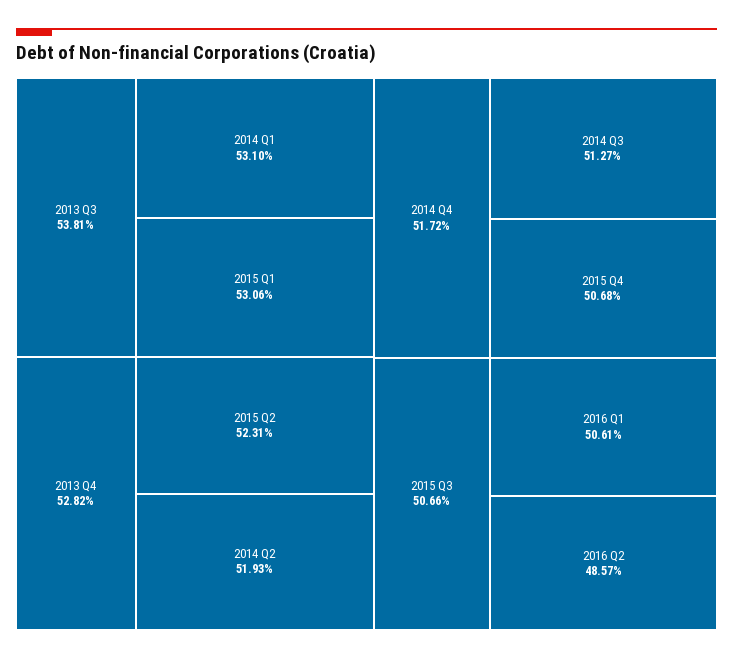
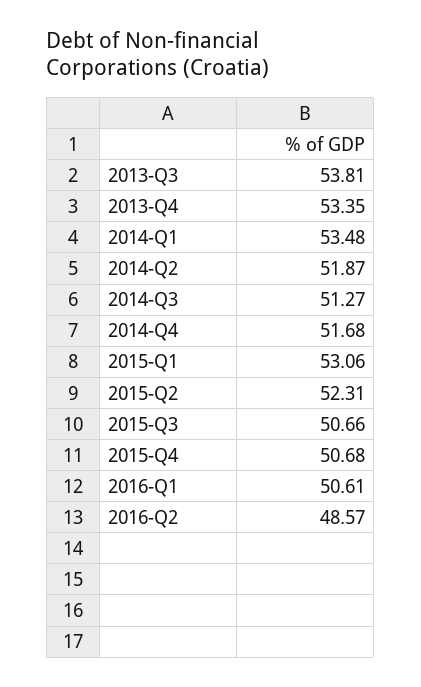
2014 Q1: 53.1 -> 53.48
2013 Q4: 52.82 -> 53.35
2014 Q2: 51.93 -> 51.87
2014 Q4: 51.72 -> 51.68

